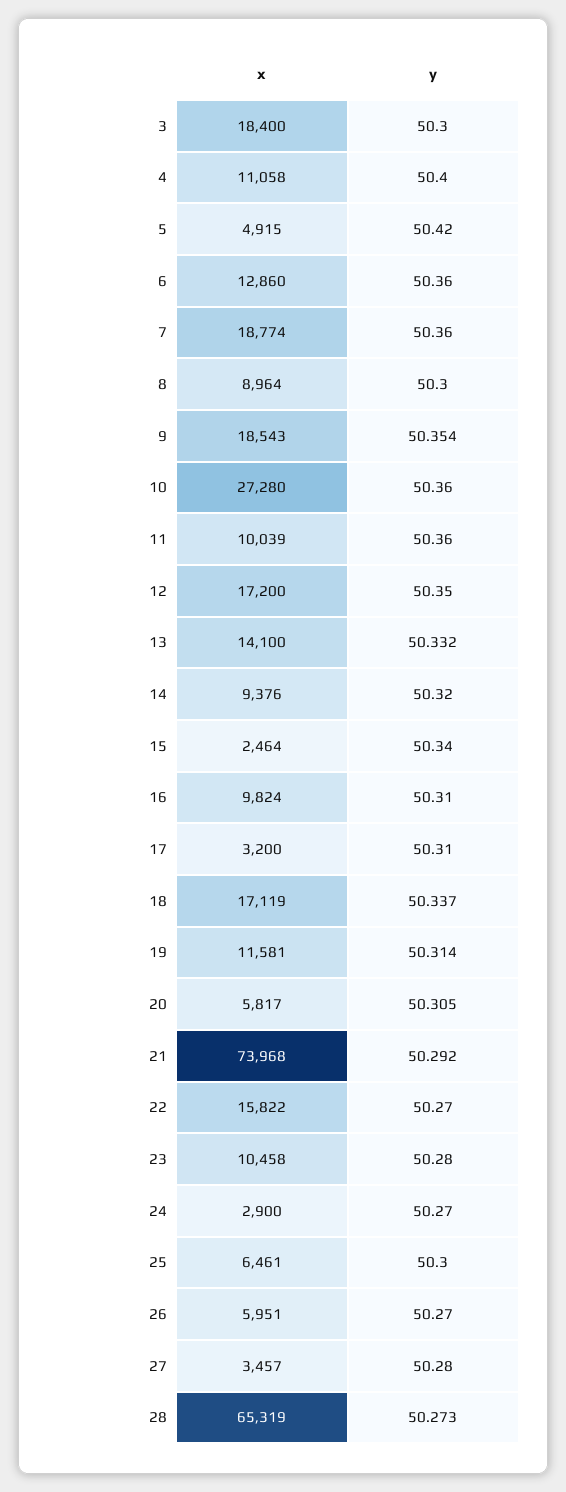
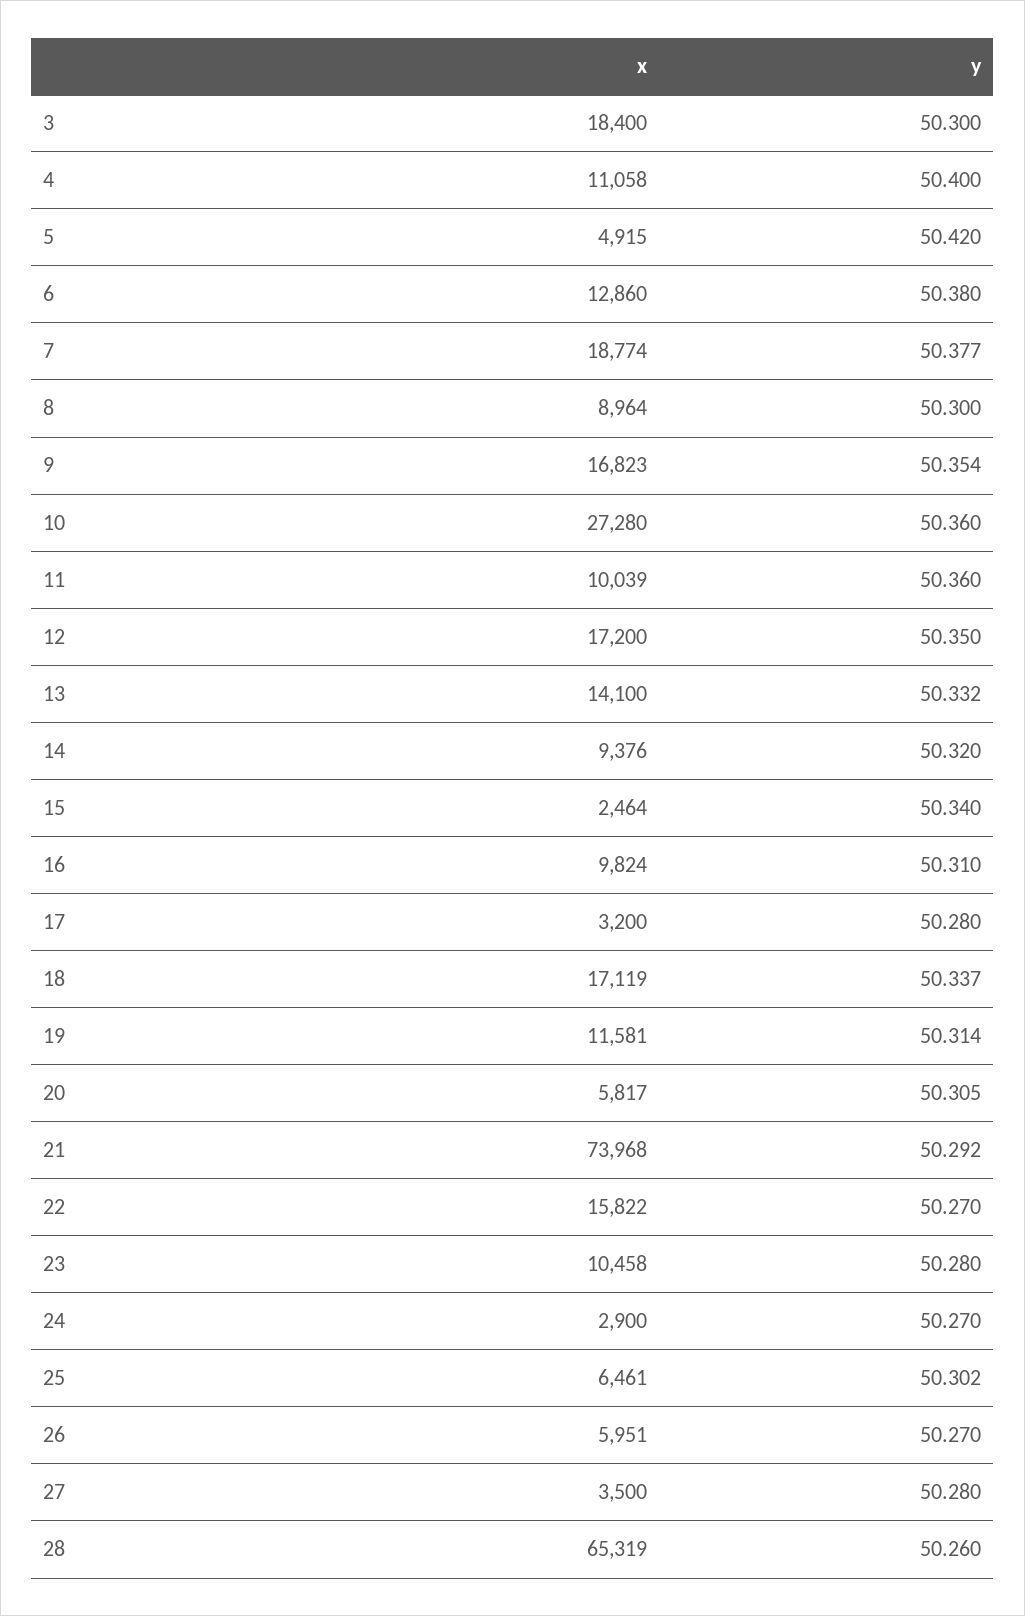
y, 6: 50.36 -> 50.38
y, 7: 50.36 -> 50.377
x, 9: 18543 -> 16823
y, 17: 50.31 -> 50.28
y, 25: 50.3 -> 50.302
x, 27: 3457 -> 3500
y, 28: 50.273 -> 50.26

